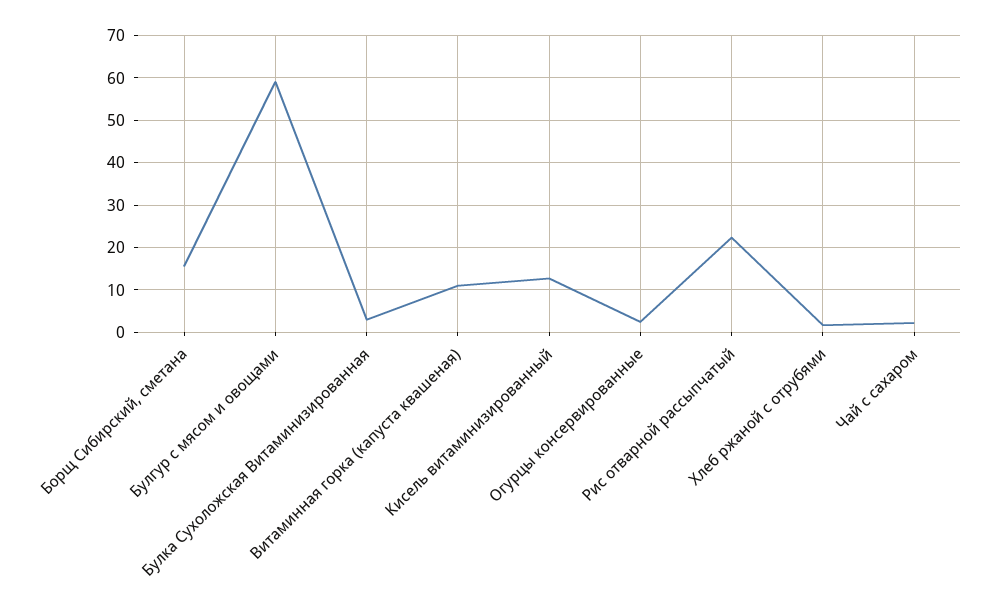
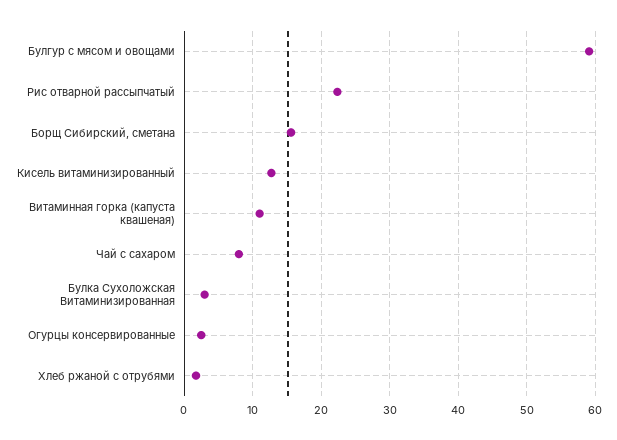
Чай с сахаром: 2 -> 8

